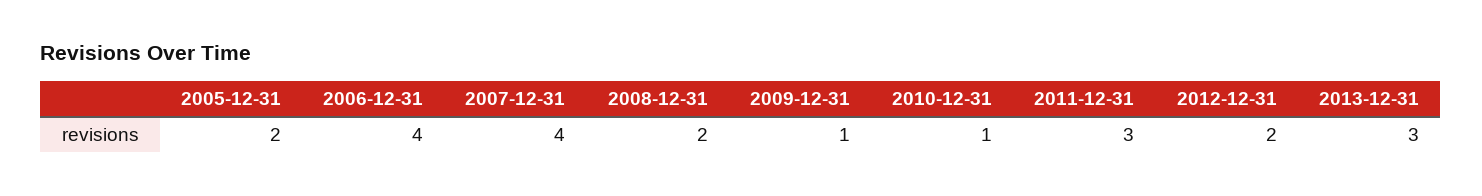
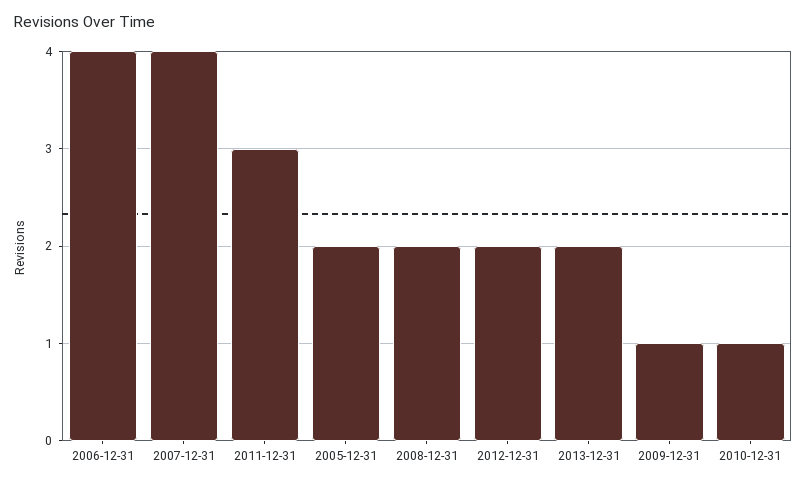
2013-12-31: 3 -> 2

